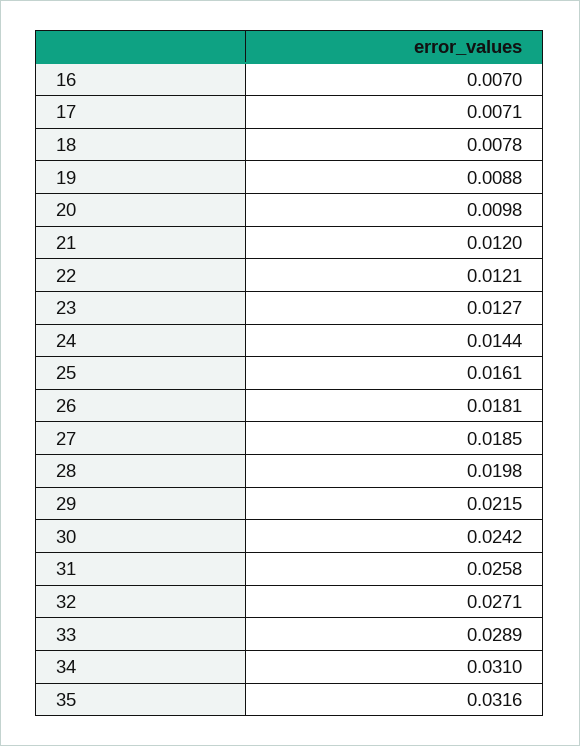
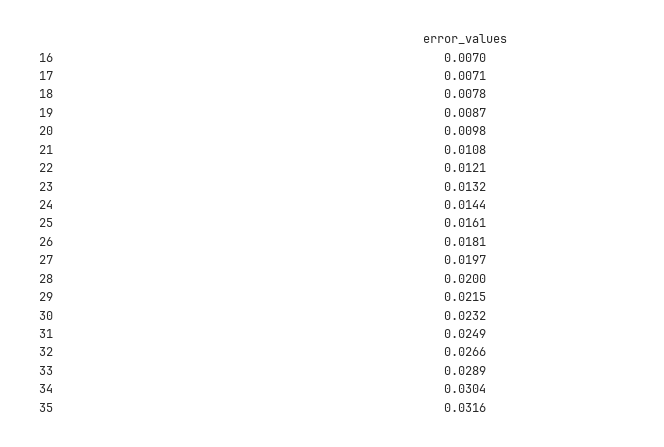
19: 0.0088 -> 0.0087
21: 0.012 -> 0.0108
23: 0.0127 -> 0.0132
27: 0.0185 -> 0.0197
28: 0.0198 -> 0.02
30: 0.0242 -> 0.0232
31: 0.0258 -> 0.0249
32: 0.0271 -> 0.0266
34: 0.031 -> 0.0304

